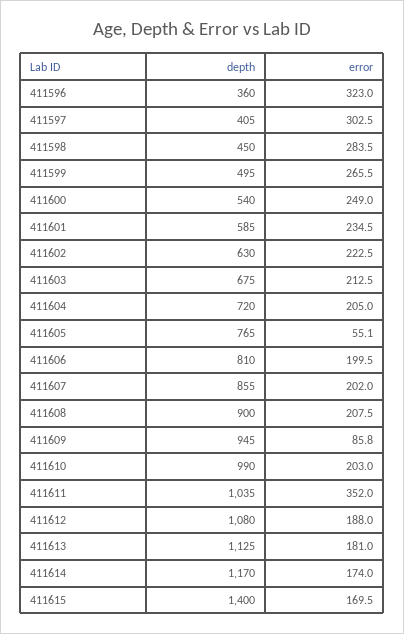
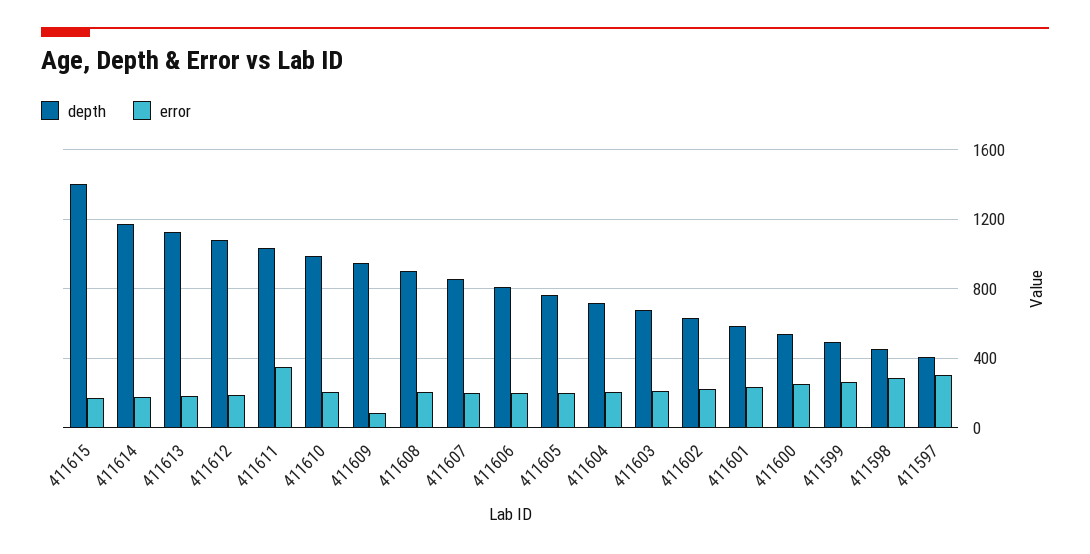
depth, 411596: 360 -> none
error, 411596: 323 -> none
error, 411605: 55.1 -> 200

